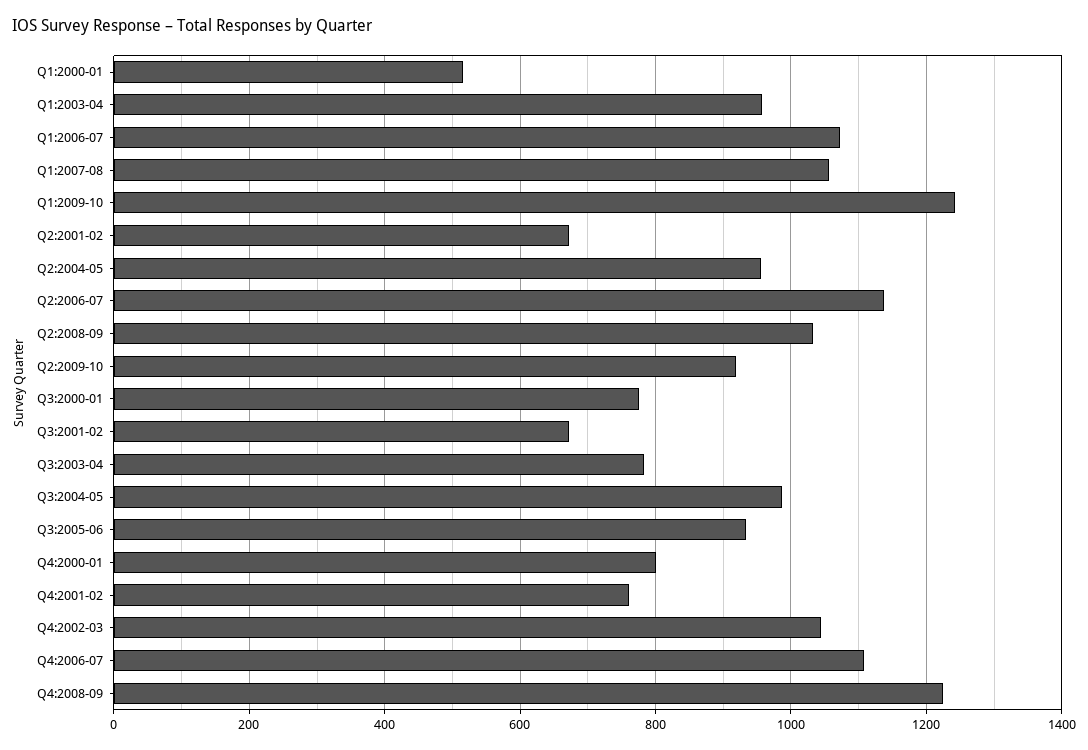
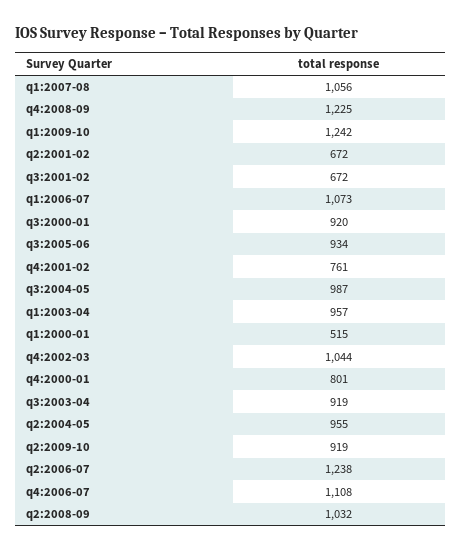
Q2:2006-07: 1140 -> 1238
Q3:2000-01: 780 -> 920
Q3:2003-04: 780 -> 919

